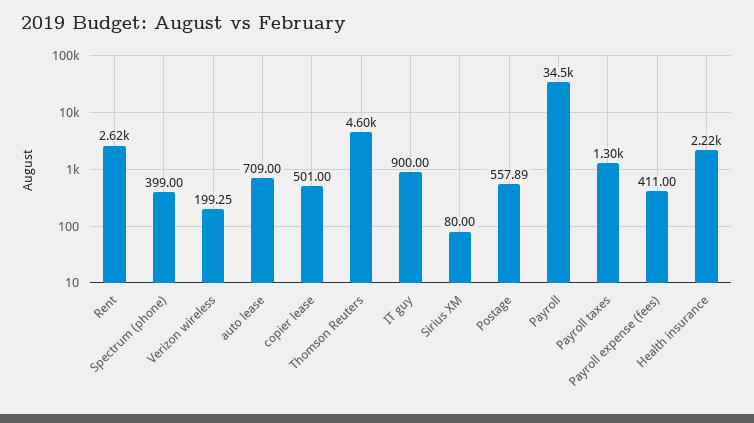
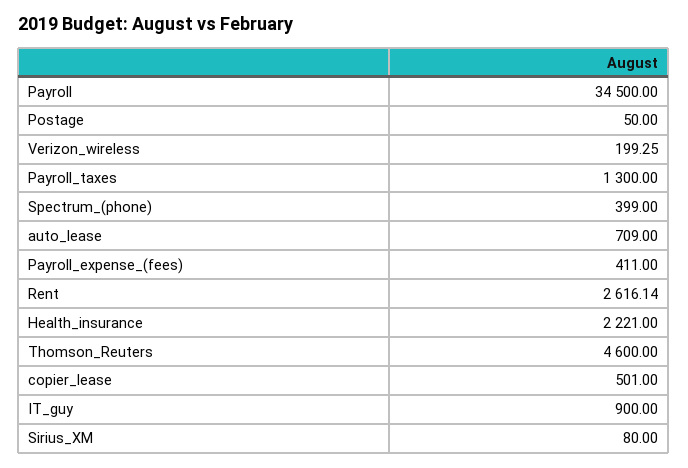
Postage: 557.89 -> 50

